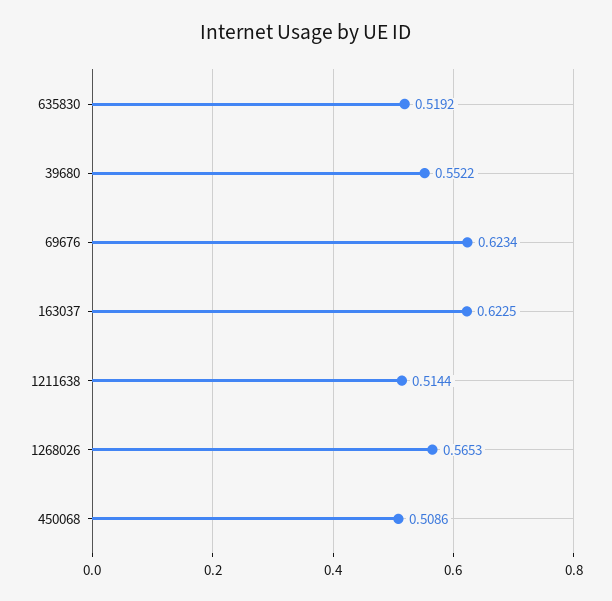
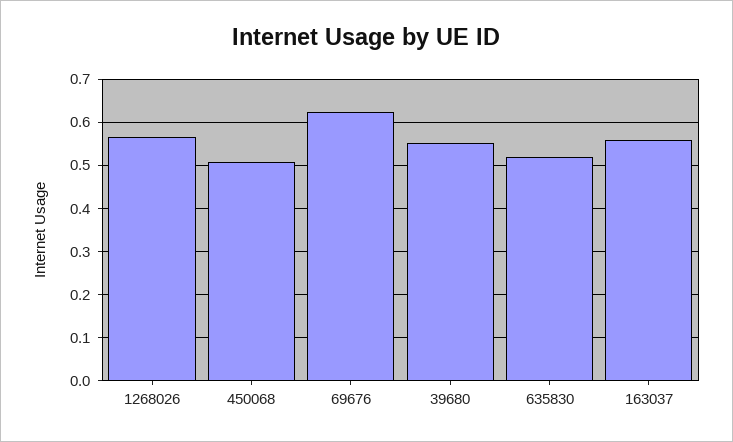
163037: 0.6225 -> 0.56
1211638: 0.5144 -> none

